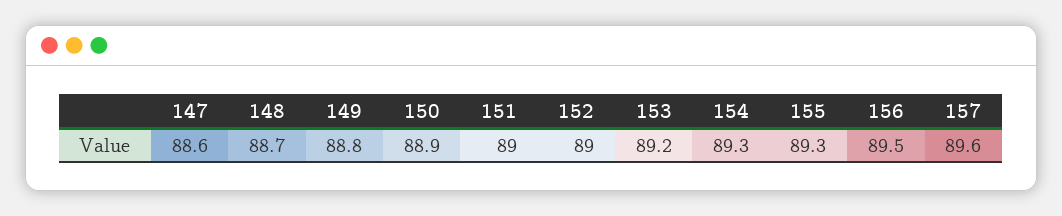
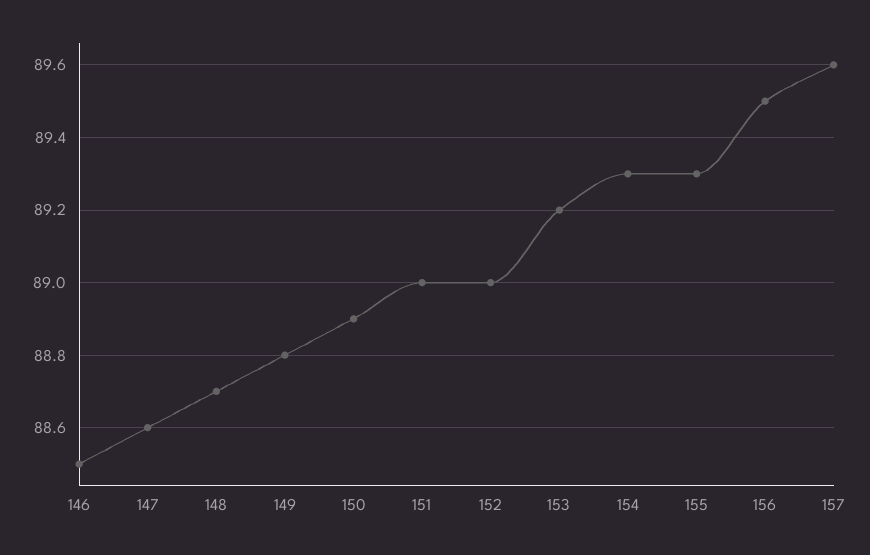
146: none -> 88.5

